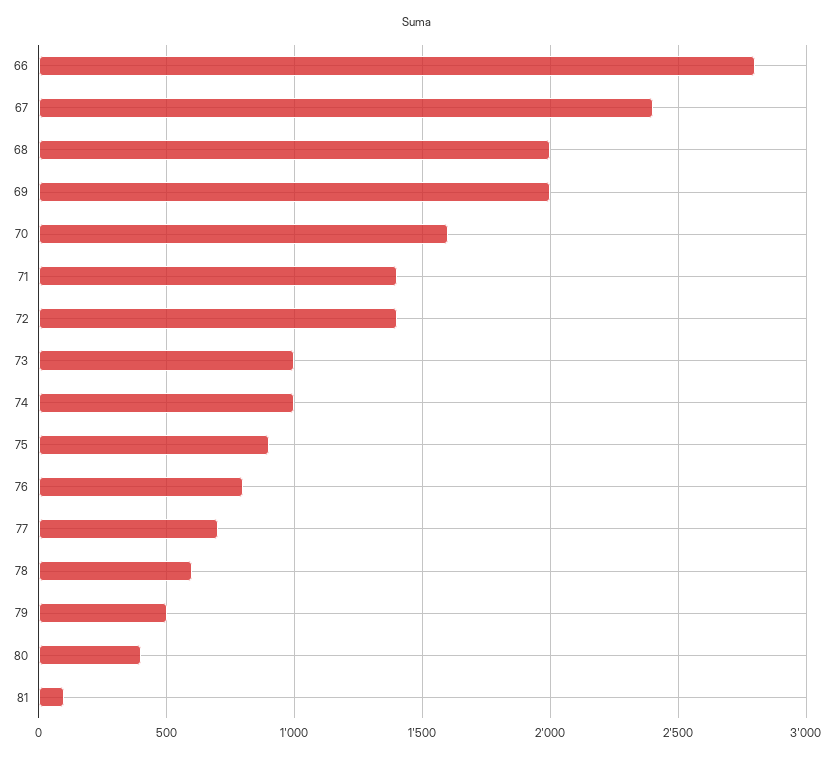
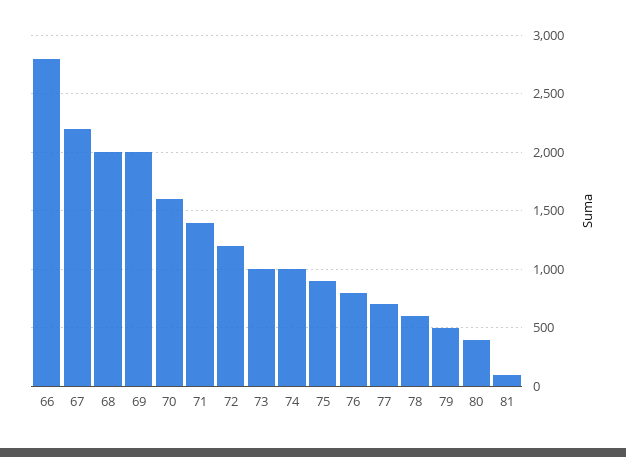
67: 2400 -> 2200
72: 1400 -> 1200

